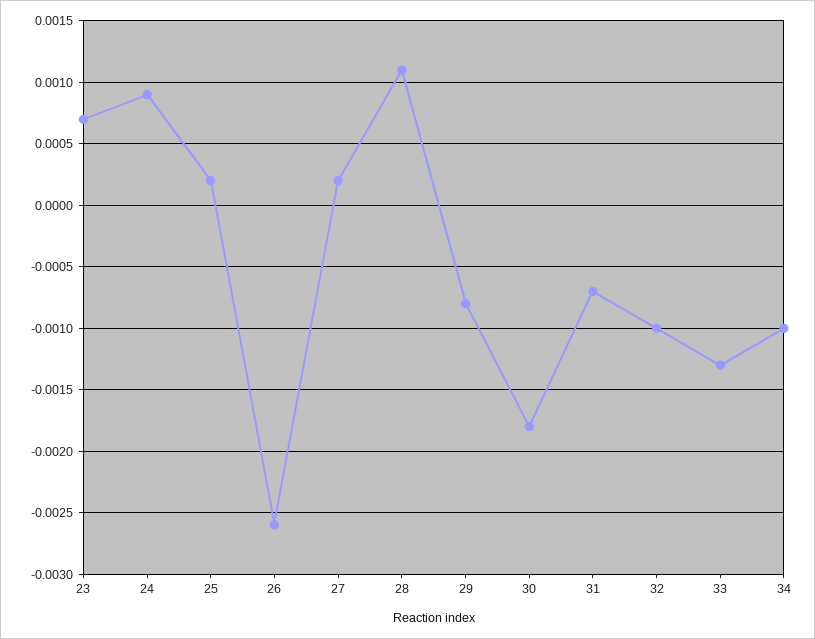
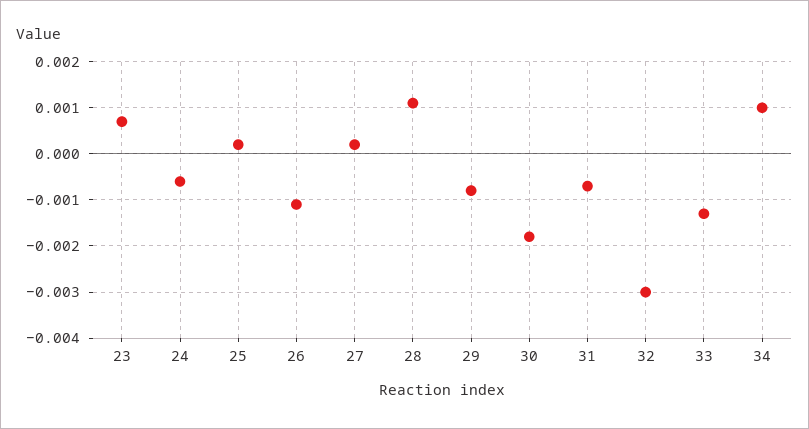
24: 0.0009 -> -0.0005
26: -0.0026 -> -0.001
32: -0.001 -> -0.003
34: -0.001 -> 0.001

